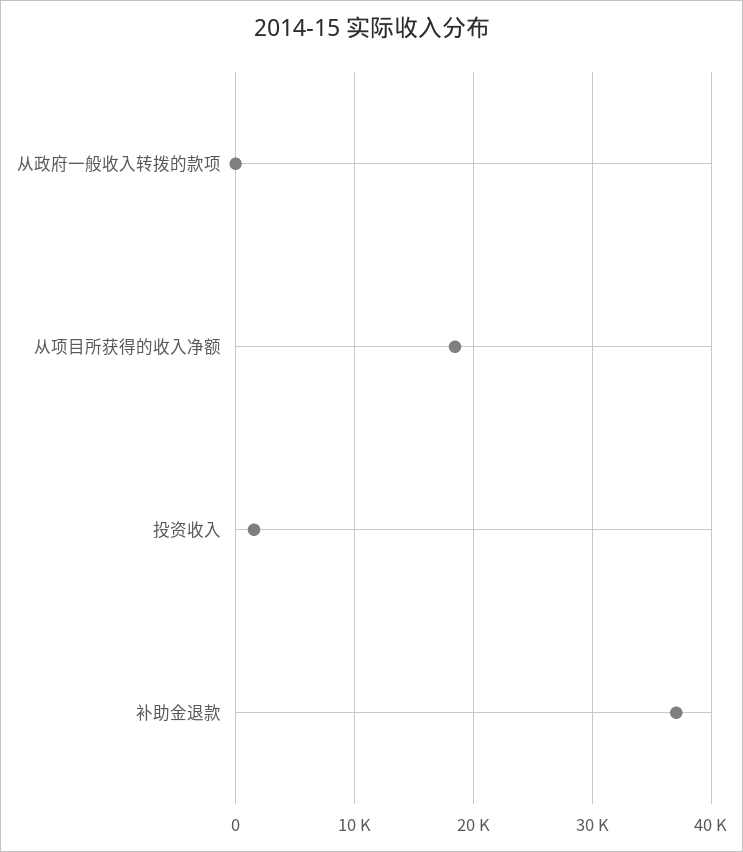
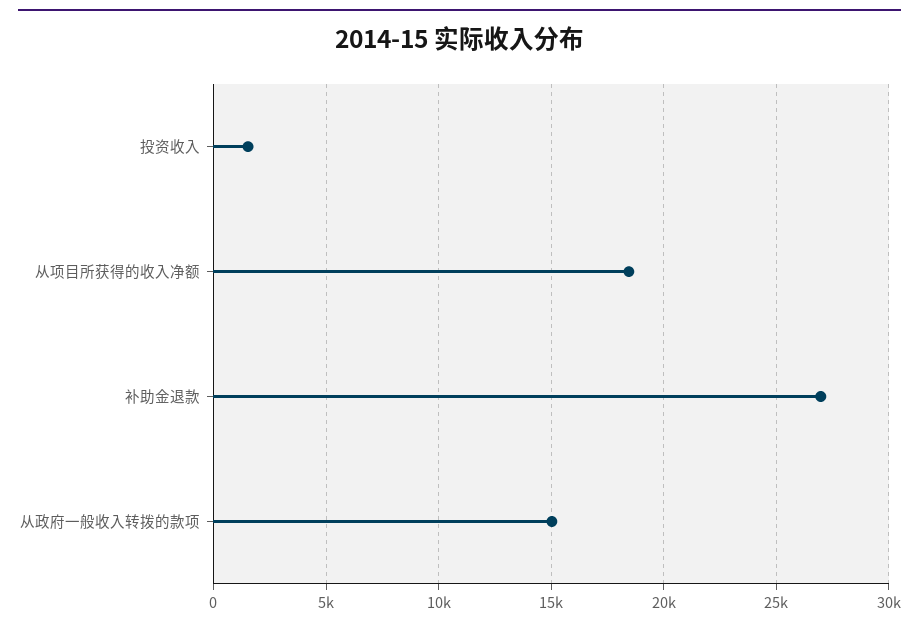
从政府一般收入转拨的款项: 0 -> 15000
补助金退款: 37000 -> 27000

